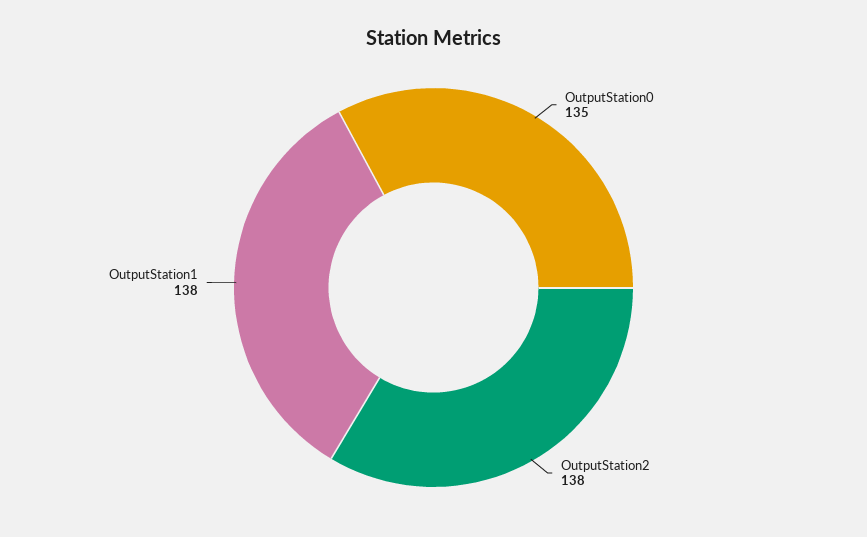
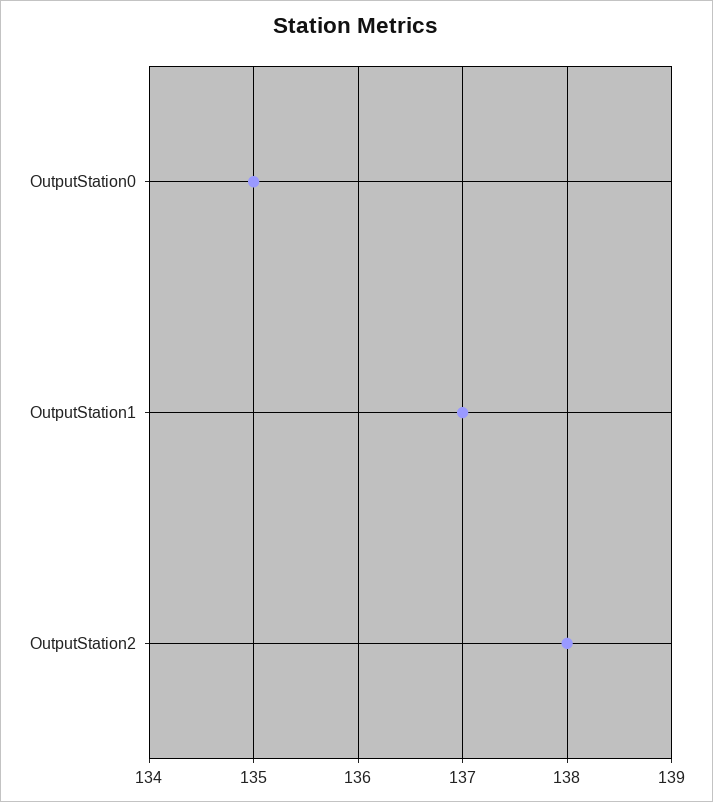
OutputStation1: 138 -> 137

